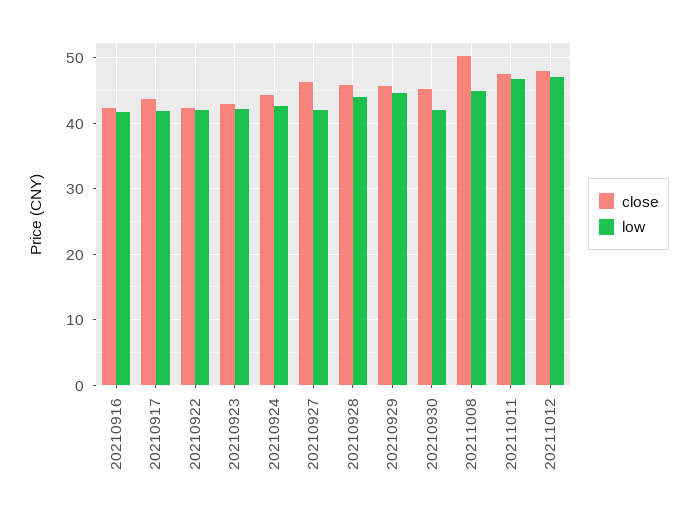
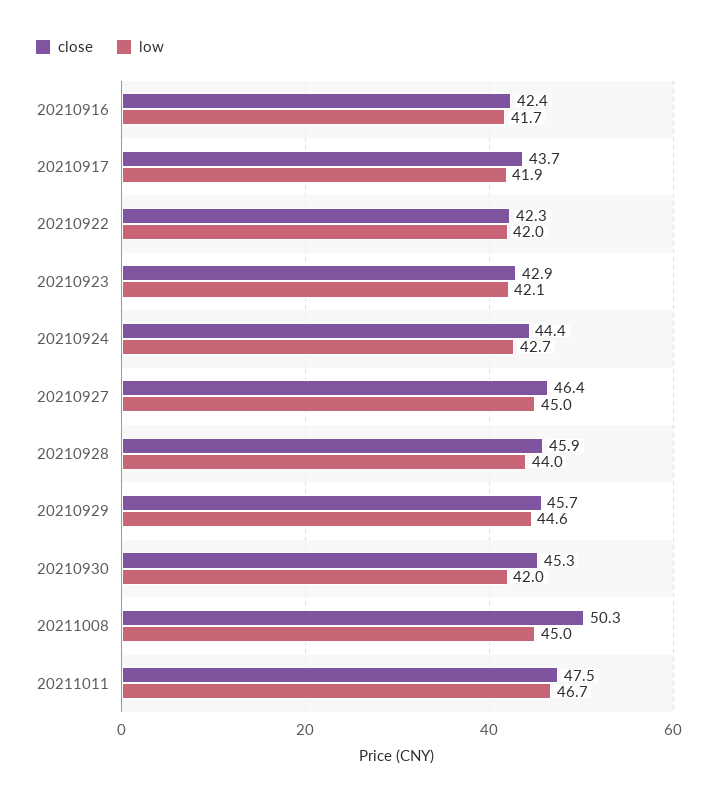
low, 20210927: 42 -> 45
close, 20211012: 48 -> none
low, 20211012: 47 -> none

